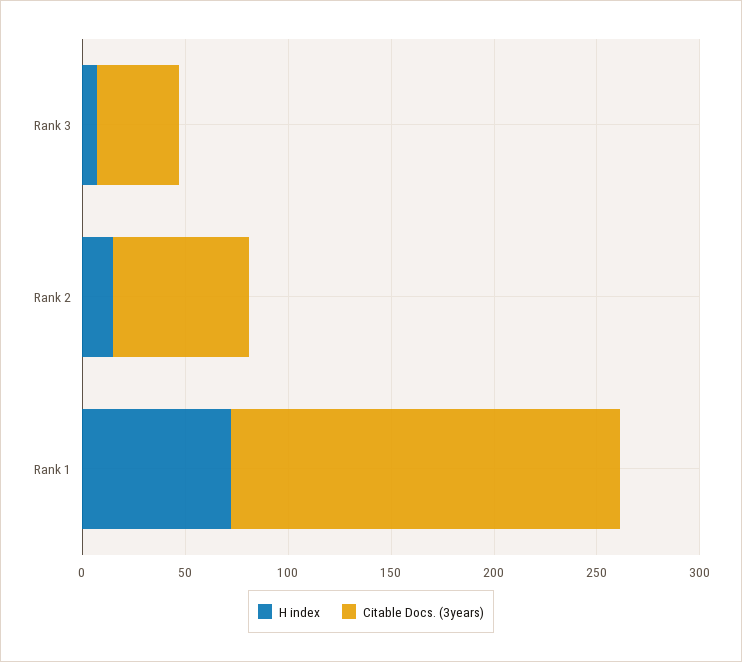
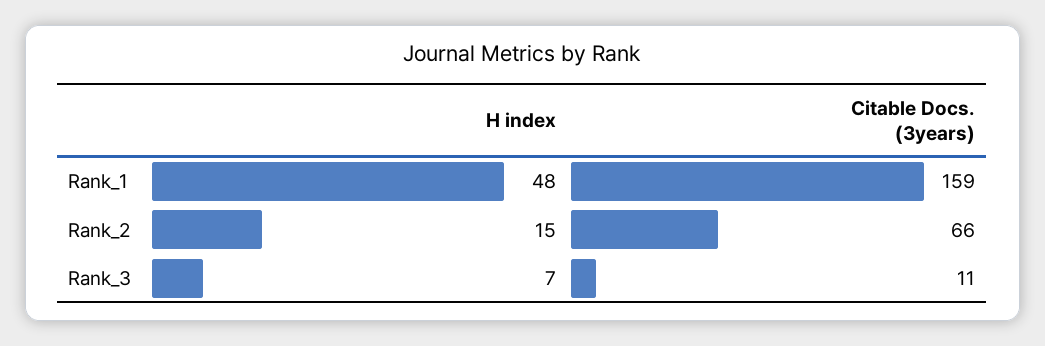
Citable Docs. (3years), Rank 3: 40 -> 11
H index, Rank 1: 70 -> 48
Citable Docs. (3years), Rank 1: 190 -> 159

